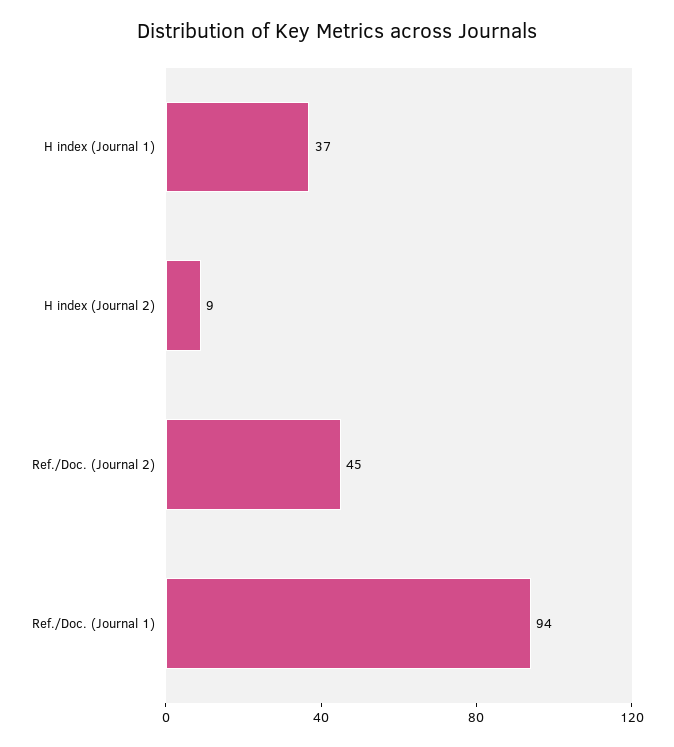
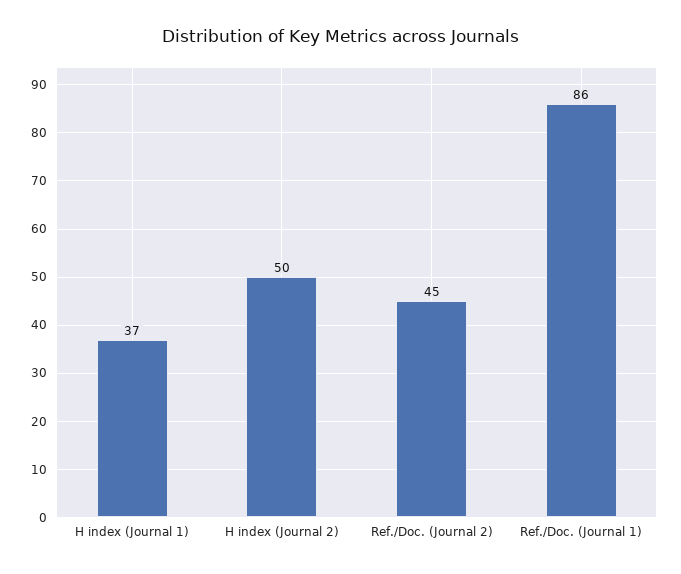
H index (Journal 2): 9 -> 50
Ref./Doc. (Journal 1): 94 -> 86

